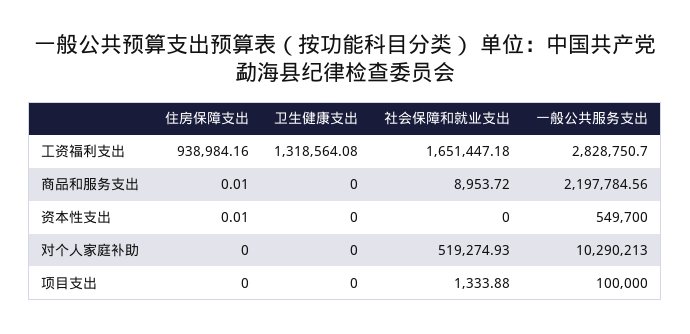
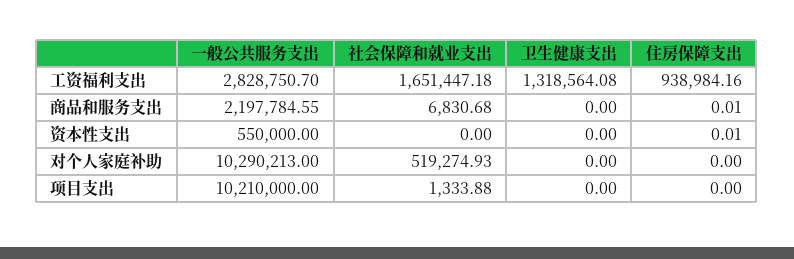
社会保障和就业支出, 商品和服务支出: 8953.72 -> 6830.68
一般公共服务支出, 商品和服务支出: 2197784.56 -> 2197784.55
一般公共服务支出, 资本性支出: 549700 -> 550000
一般公共服务支出, 项目支出: 100000 -> 10210000

